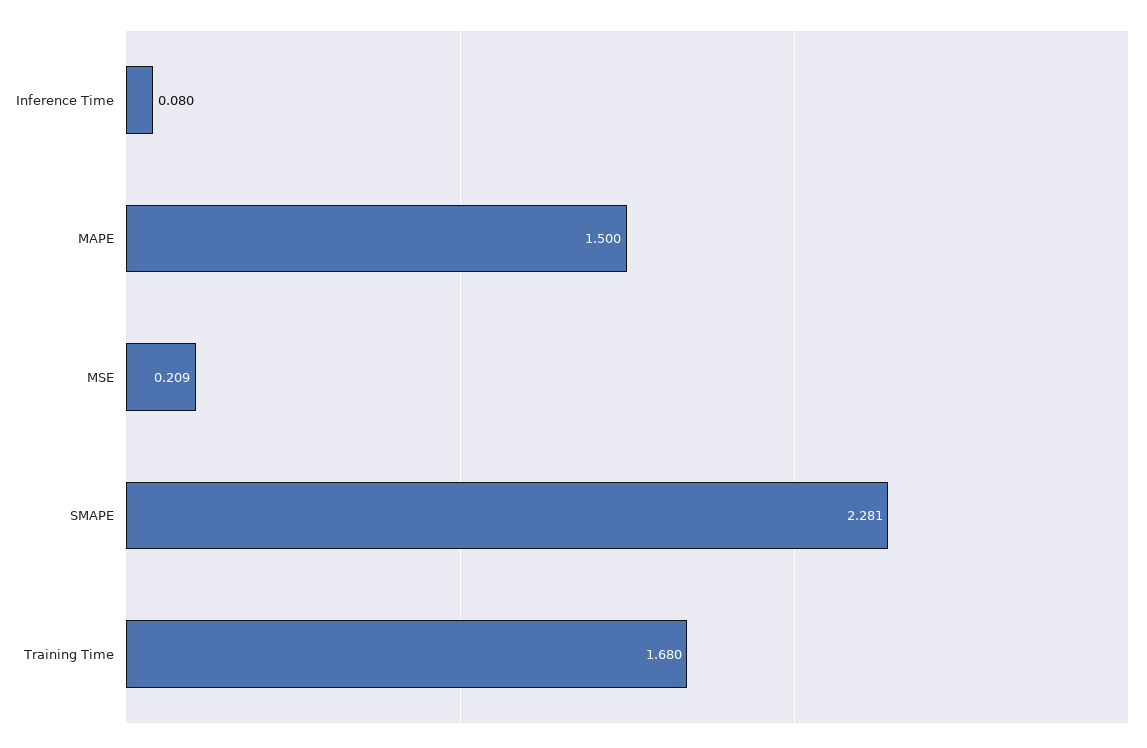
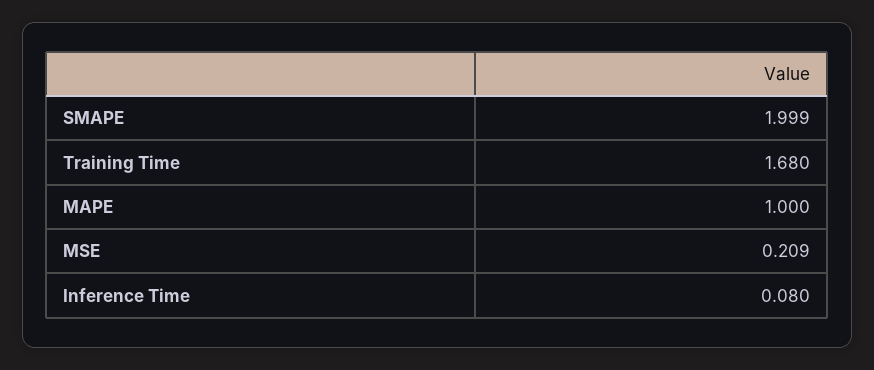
MAPE: 1.5 -> 1
SMAPE: 2.281 -> 1.999

